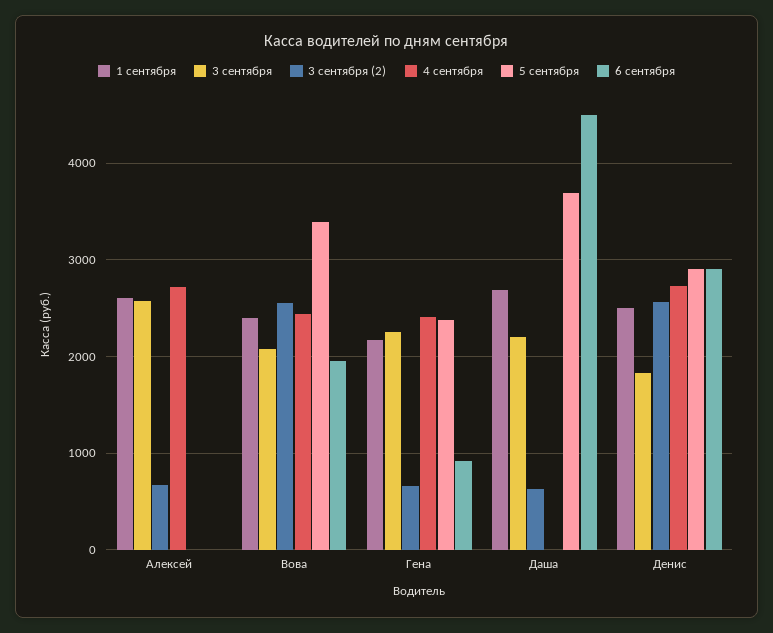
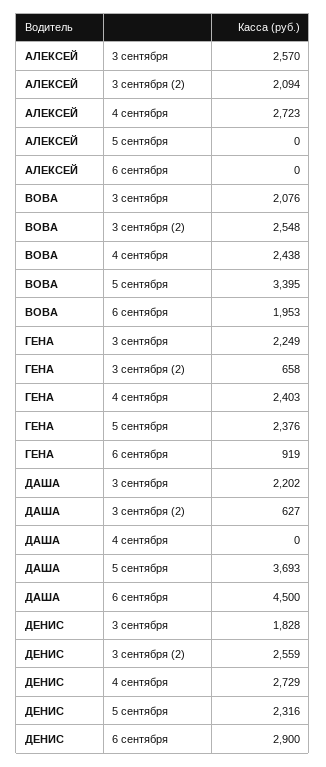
1 сентября, Алексей: 2600 -> none
3 сентября (2), Алексей: 700 -> 2094
1 сентября, Вова: 2400 -> none
1 сентября, Гена: 2200 -> none
1 сентября, Даша: 2700 -> none
1 сентября, Денис: 2500 -> none
5 сентября, Денис: 2900 -> 2316

